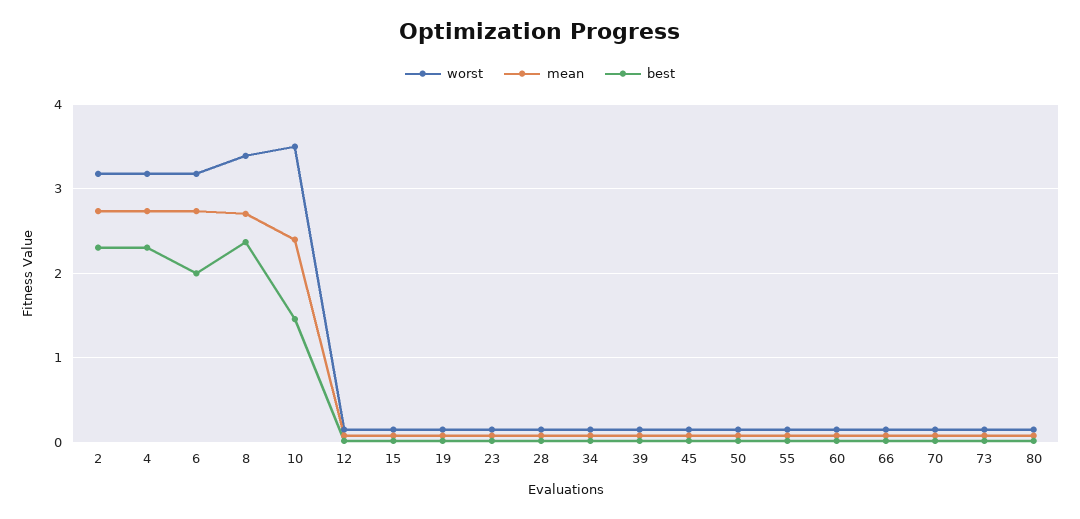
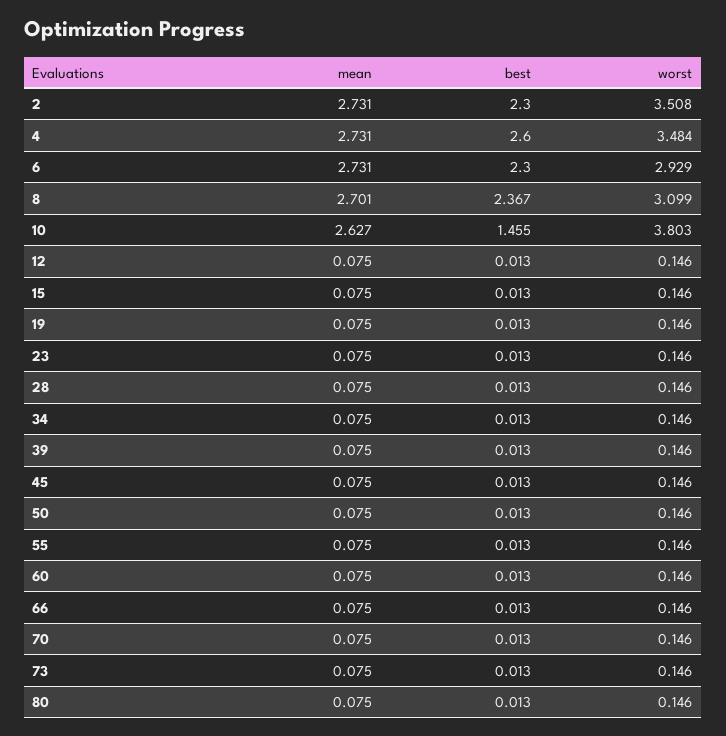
worst, 2: 3.2 -> 3.508
worst, 4: 3.2 -> 3.484
best, 4: 2.3 -> 2.6
worst, 6: 3.2 -> 2.929
best, 6: 2 -> 2.3
worst, 8: 3.4 -> 3.099
worst, 10: 3.5 -> 3.803
mean, 10: 2.4 -> 2.627

